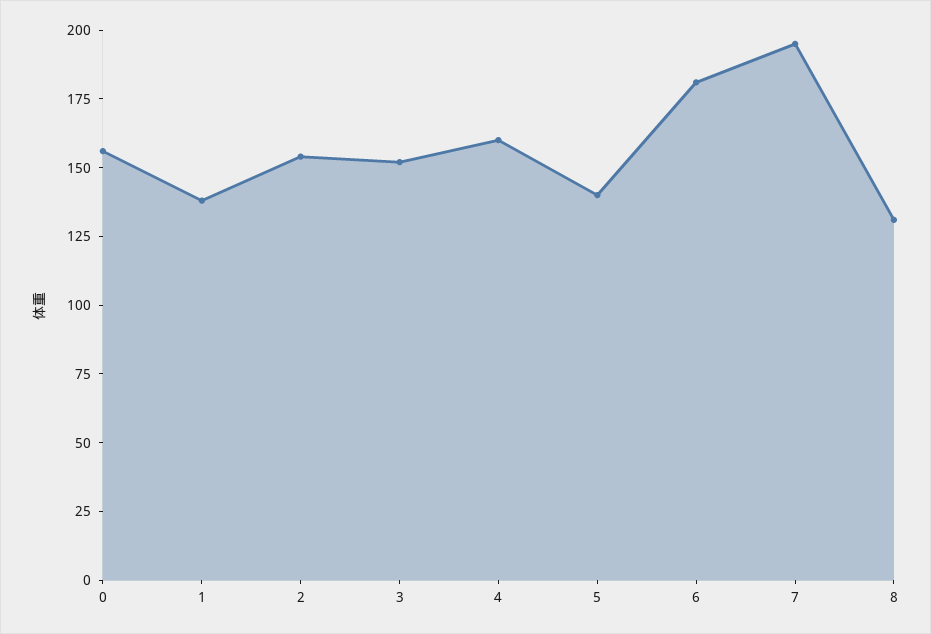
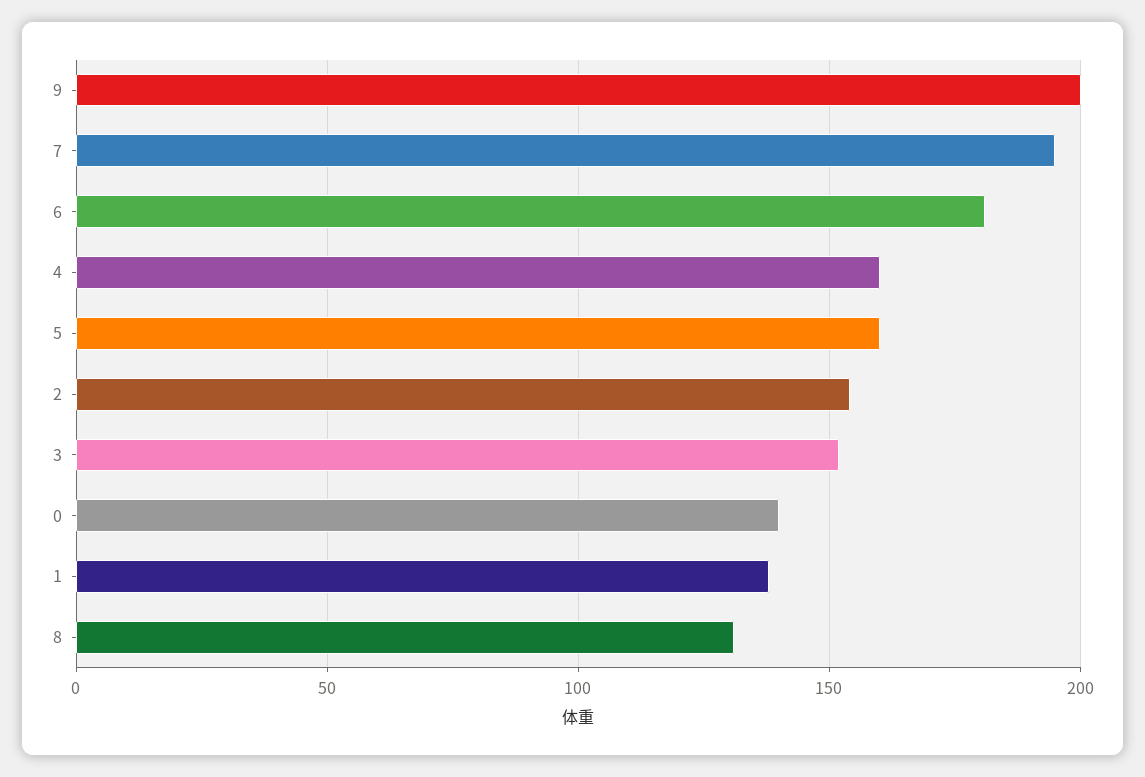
0: 155 -> 140
5: 140 -> 160
9: none -> 200

